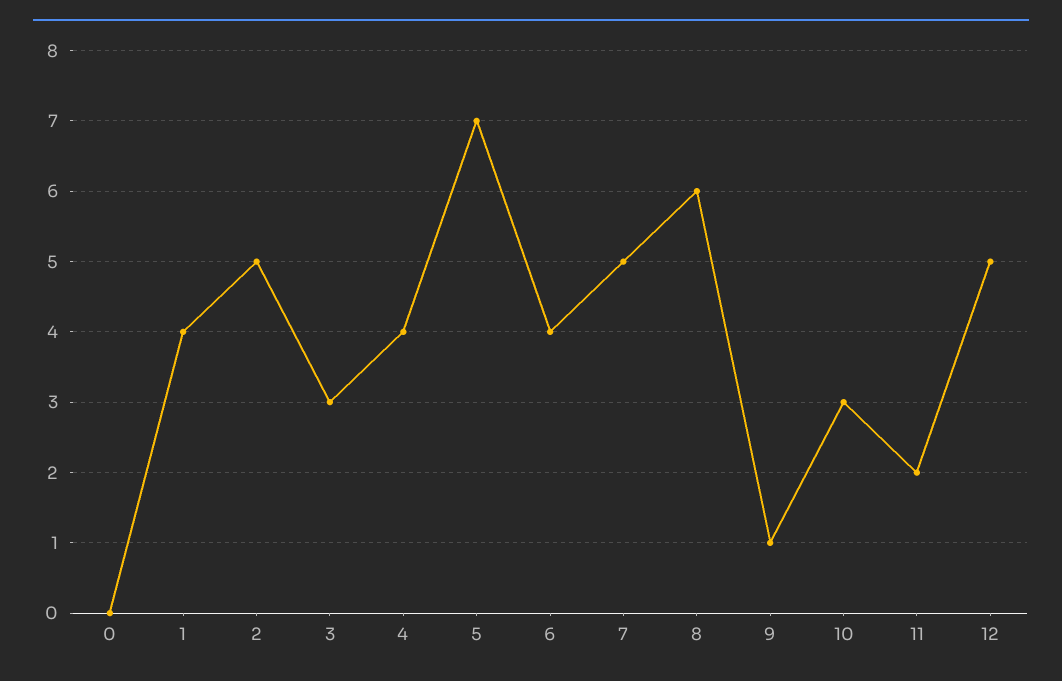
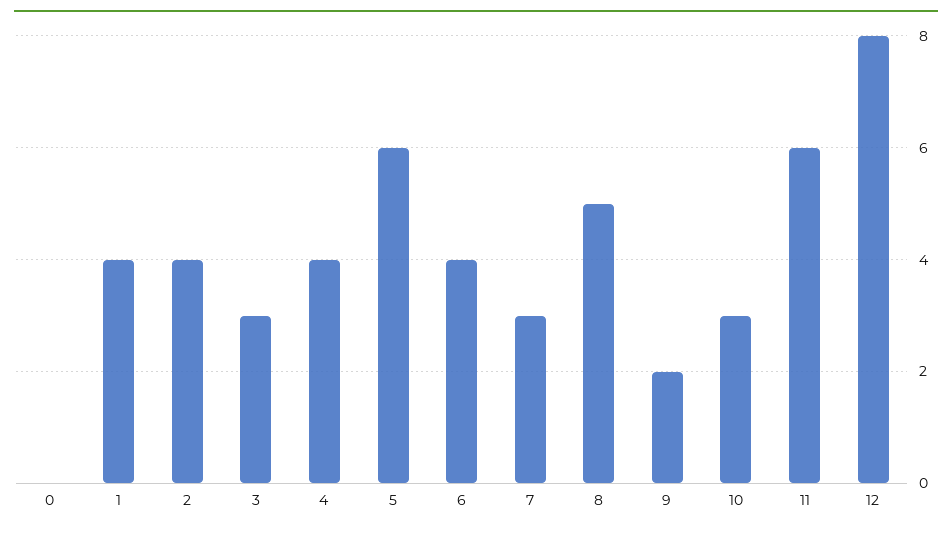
2: 5 -> 4
5: 7 -> 6
7: 5 -> 3
8: 6 -> 5
9: 1 -> 2
11: 2 -> 6
12: 5 -> 8

